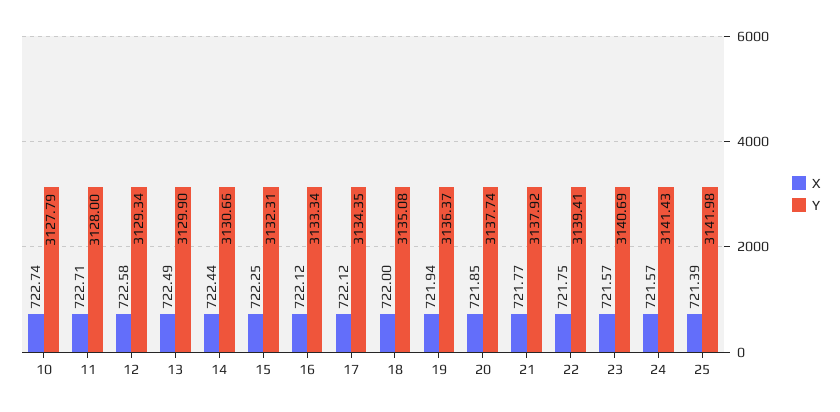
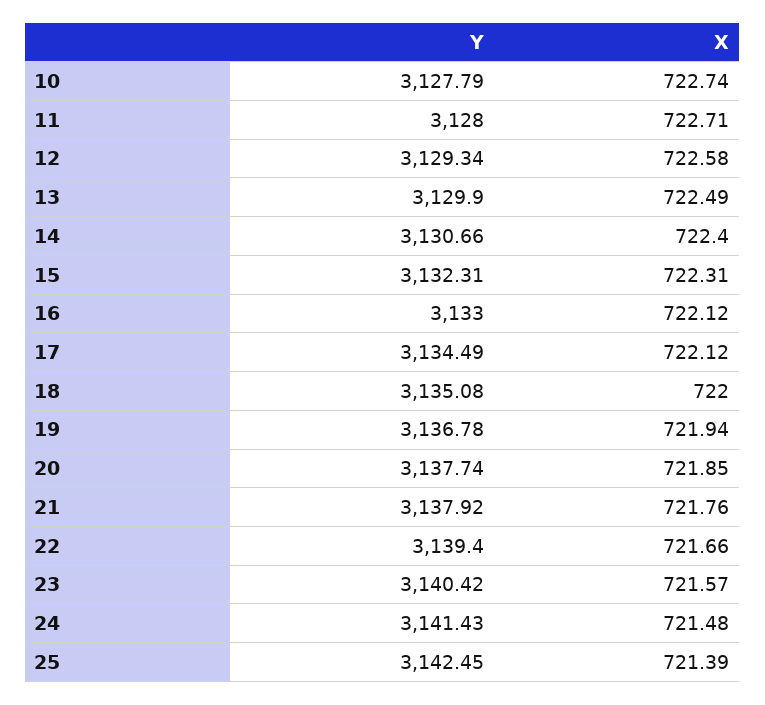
X, 14: 722.44 -> 722.4
X, 15: 722.25 -> 722.31
Y, 16: 3133.34 -> 3133
Y, 17: 3134.35 -> 3134.49
Y, 19: 3136.37 -> 3136.78
X, 21: 721.77 -> 721.76
X, 22: 721.75 -> 721.66
Y, 22: 3139.41 -> 3139.4
Y, 23: 3140.69 -> 3140.42
X, 24: 721.57 -> 721.48
Y, 25: 3141.98 -> 3142.45

